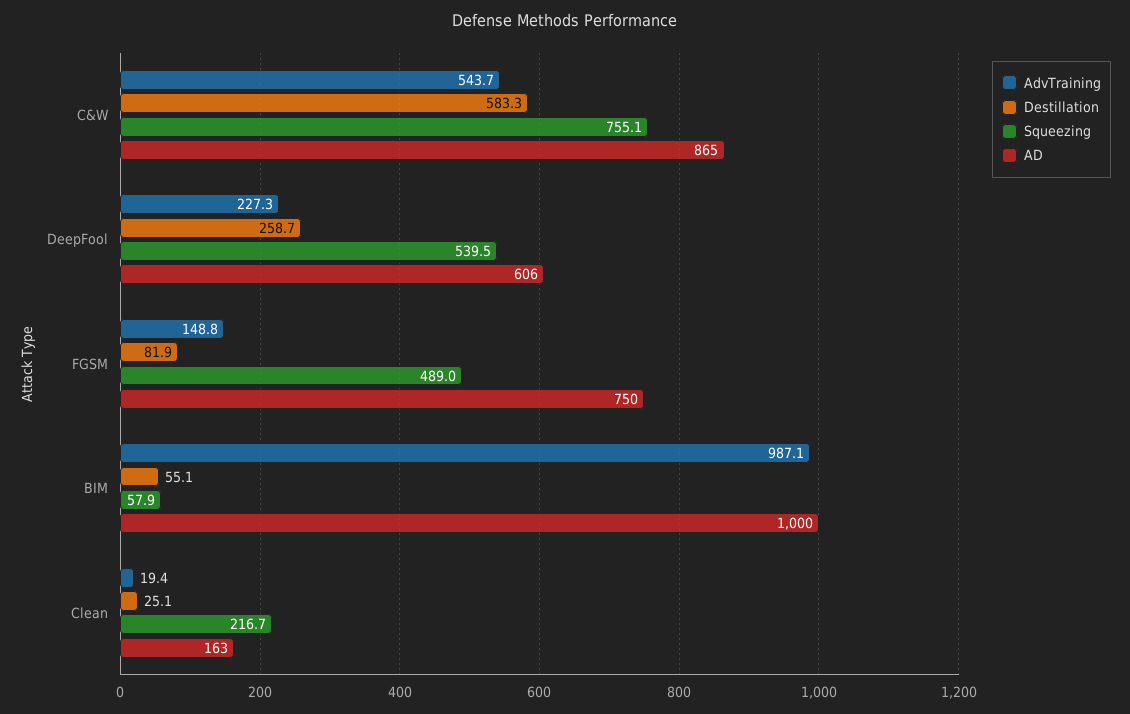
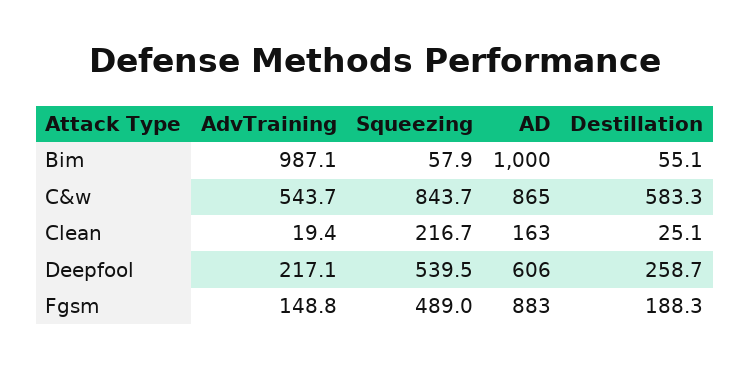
Squeezing, C&W: 755.1 -> 843.7
AdvTraining, DeepFool: 227.3 -> 217.1
Destillation, FGSM: 81.9 -> 188.3
AD, FGSM: 750 -> 883

